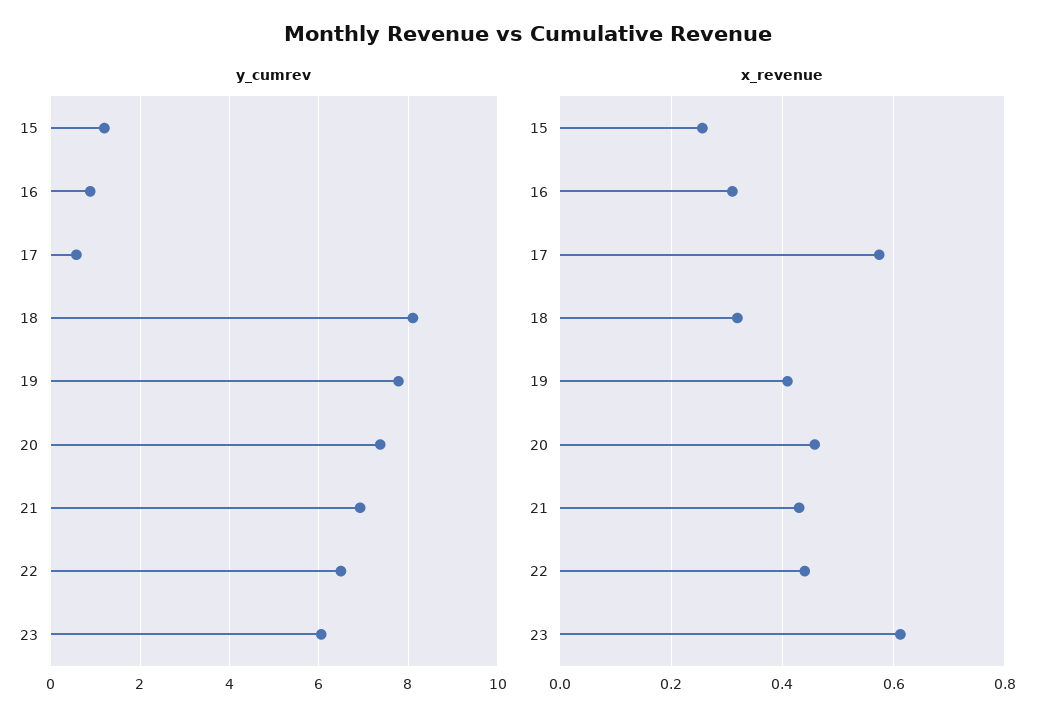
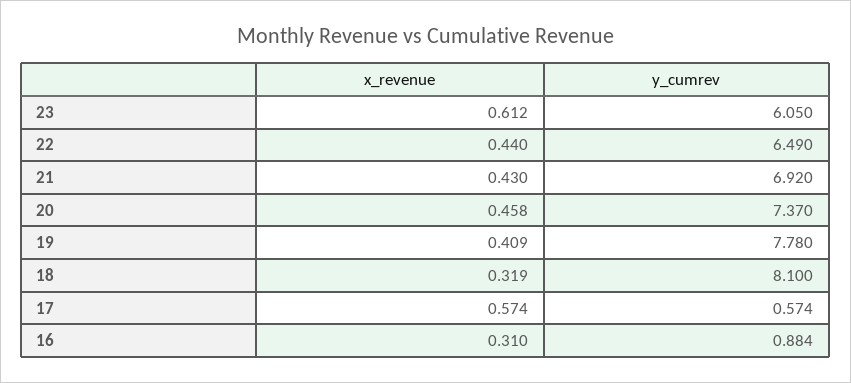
y_cumrev, 15: 1.2 -> none
x_revenue, 15: 0.26 -> none

